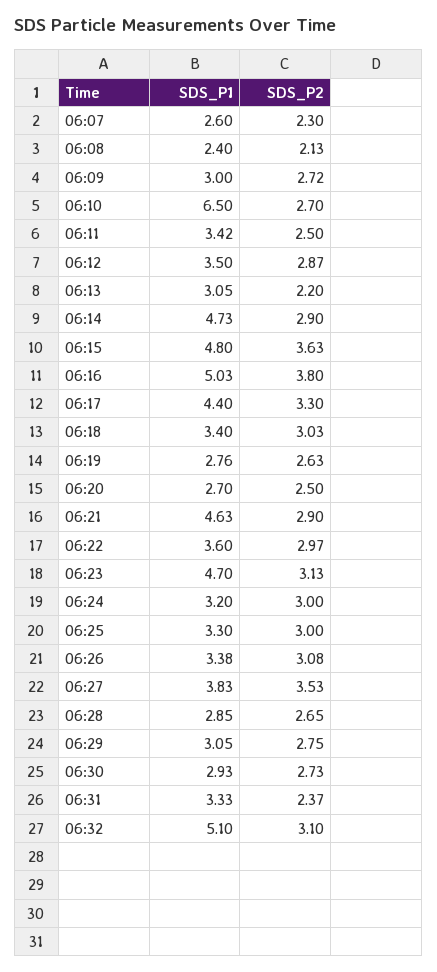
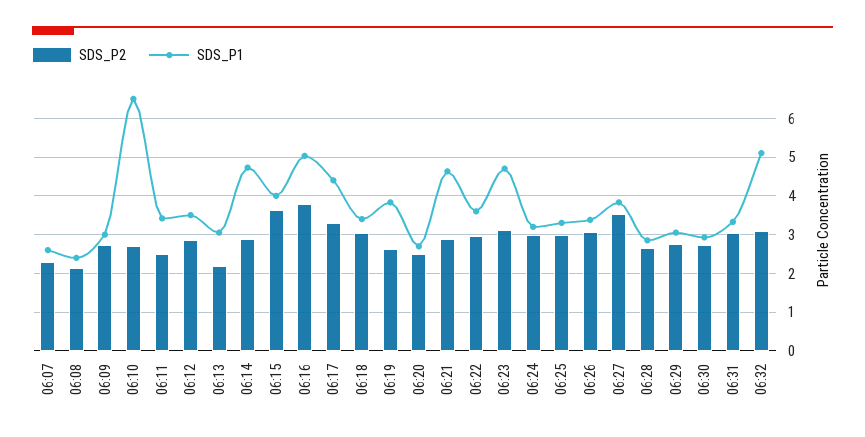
SDS_P1, 06:15: 4.8 -> 4
SDS_P1, 06:19: 2.76 -> 3.8
SDS_P2, 06:31: 2.37 -> 3

